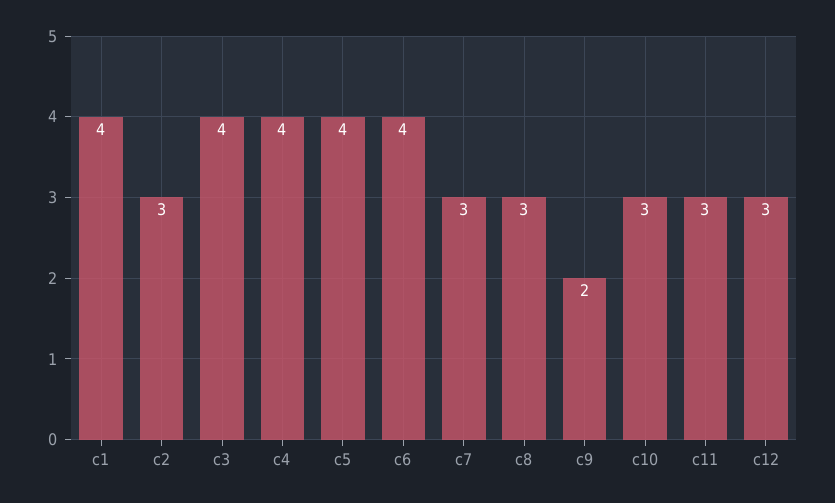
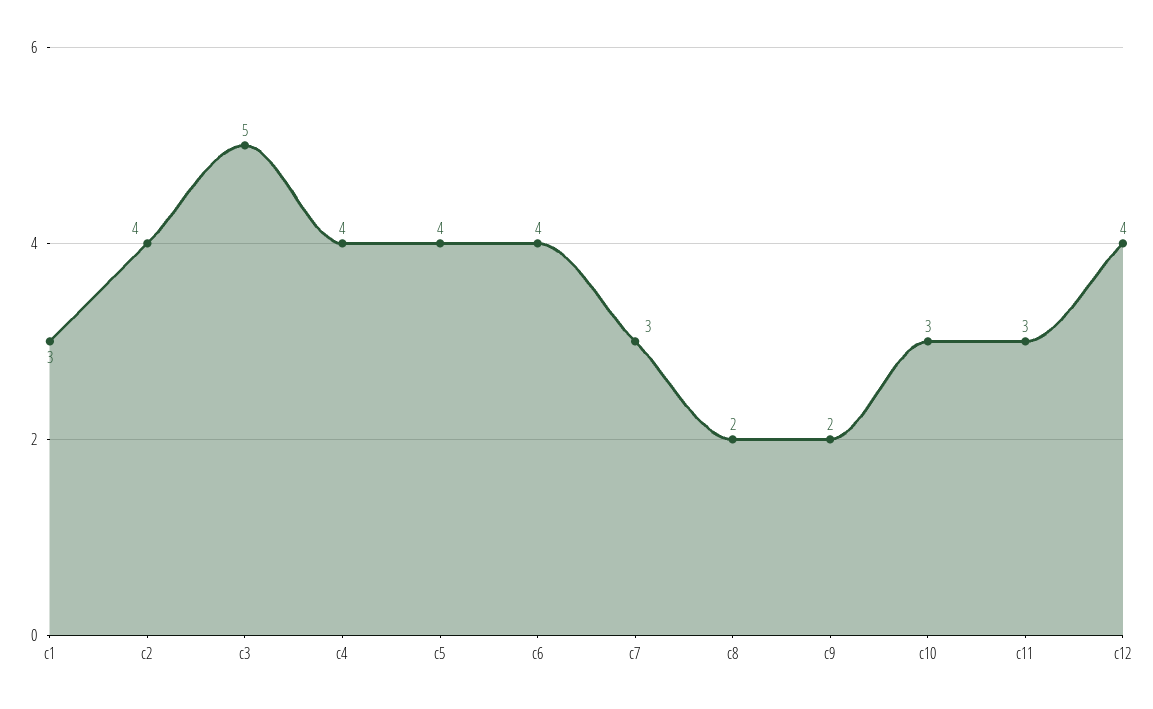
c1: 4 -> 3
c2: 3 -> 4
c3: 4 -> 5
c8: 3 -> 2
c12: 3 -> 4

